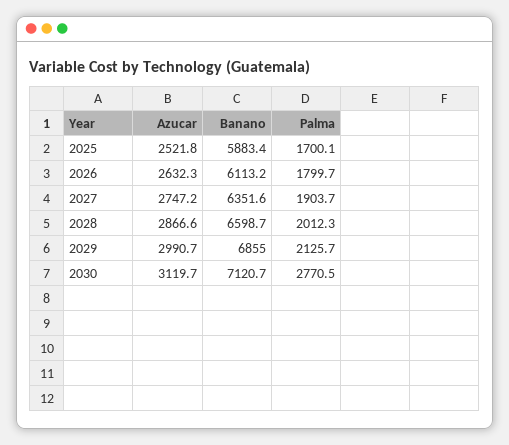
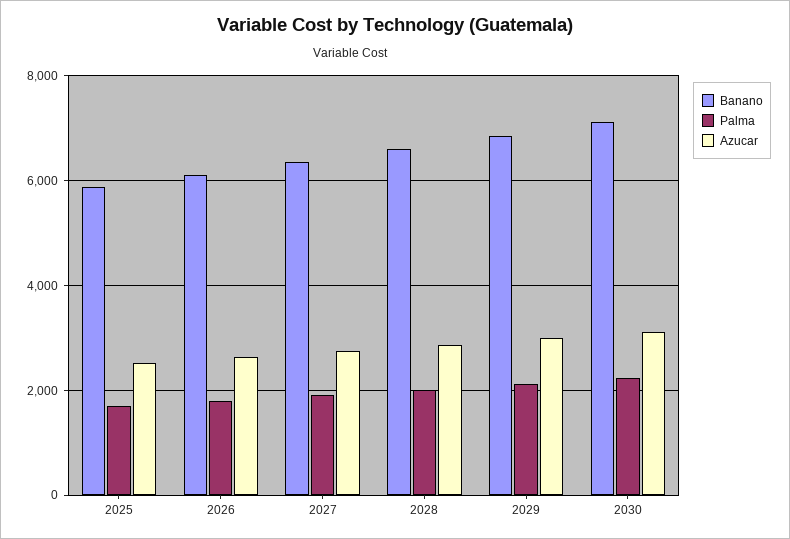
Palma, 2030: 2770.5 -> 2200

